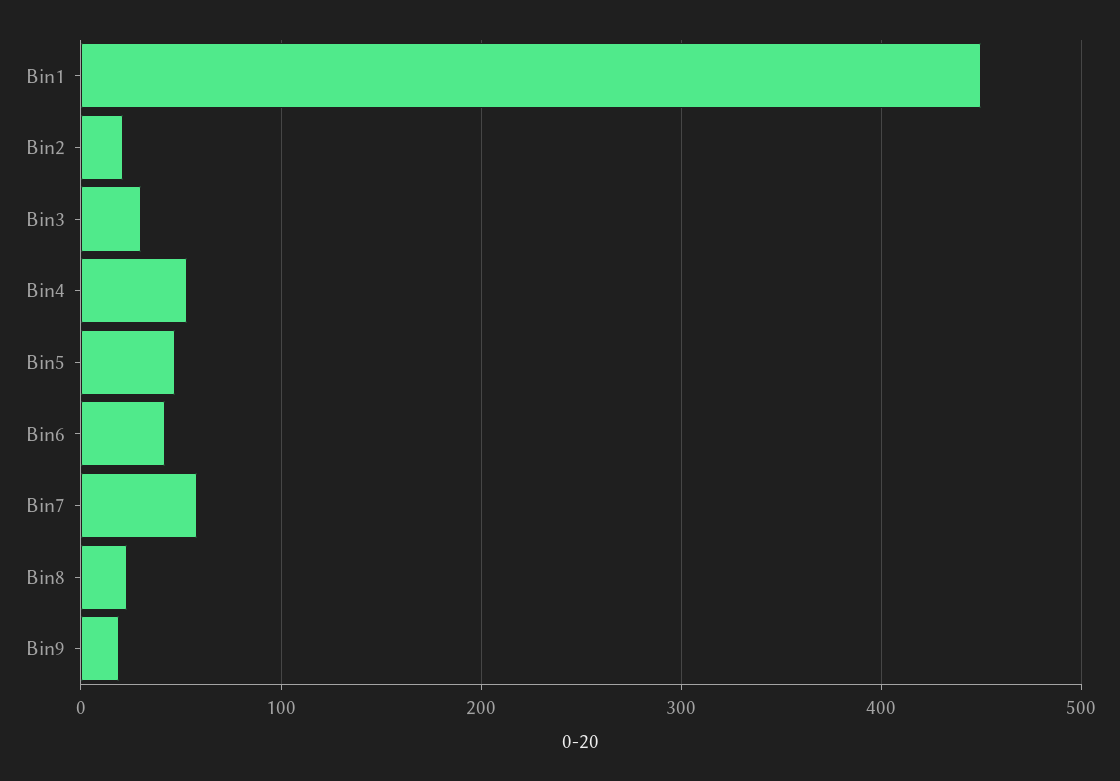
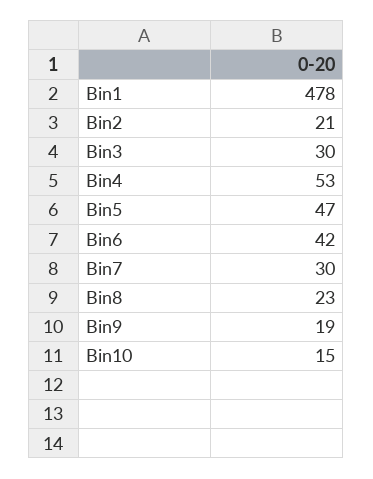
Bin1: 450 -> 478
Bin7: 60 -> 30
Bin10: none -> 15

